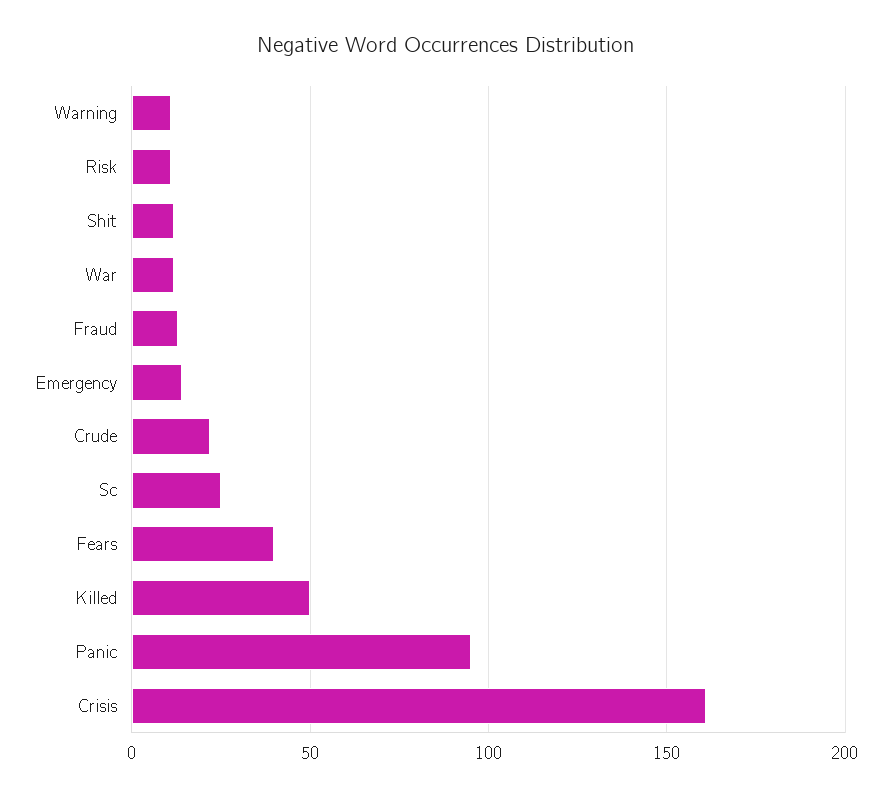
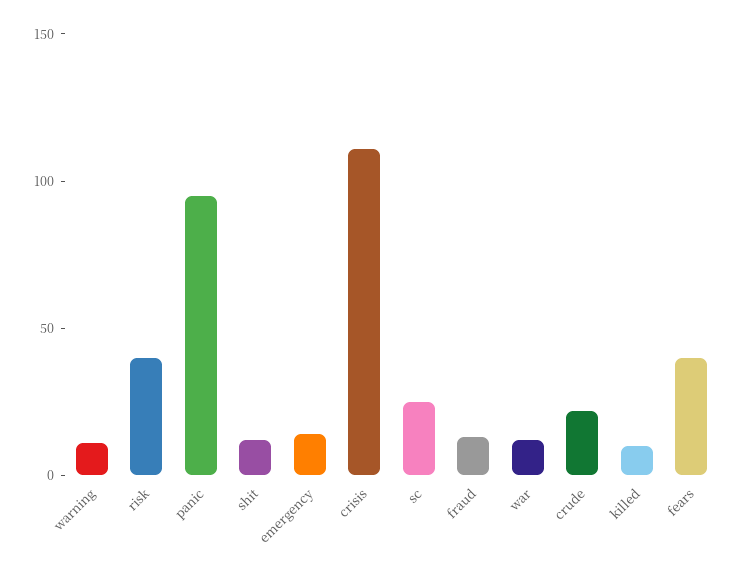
Risk: 10 -> 40
Killed: 50 -> 10
Crisis: 160 -> 110

